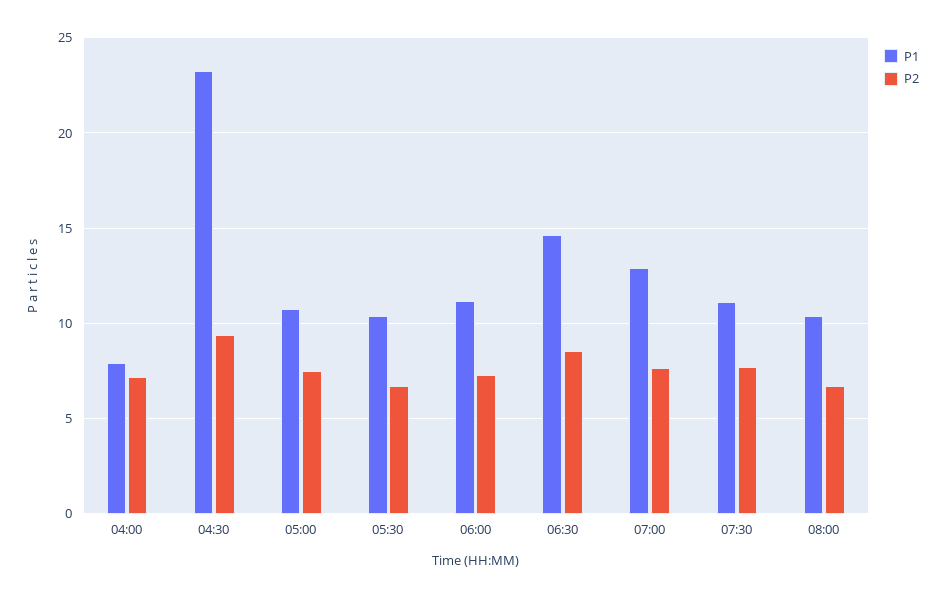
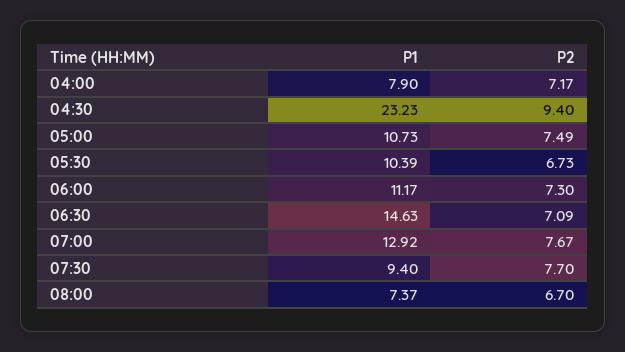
P2, 06:30: 8.5 -> 7.09
P1, 07:30: 11 -> 9.4
P1, 08:00: 10.5 -> 7.37

